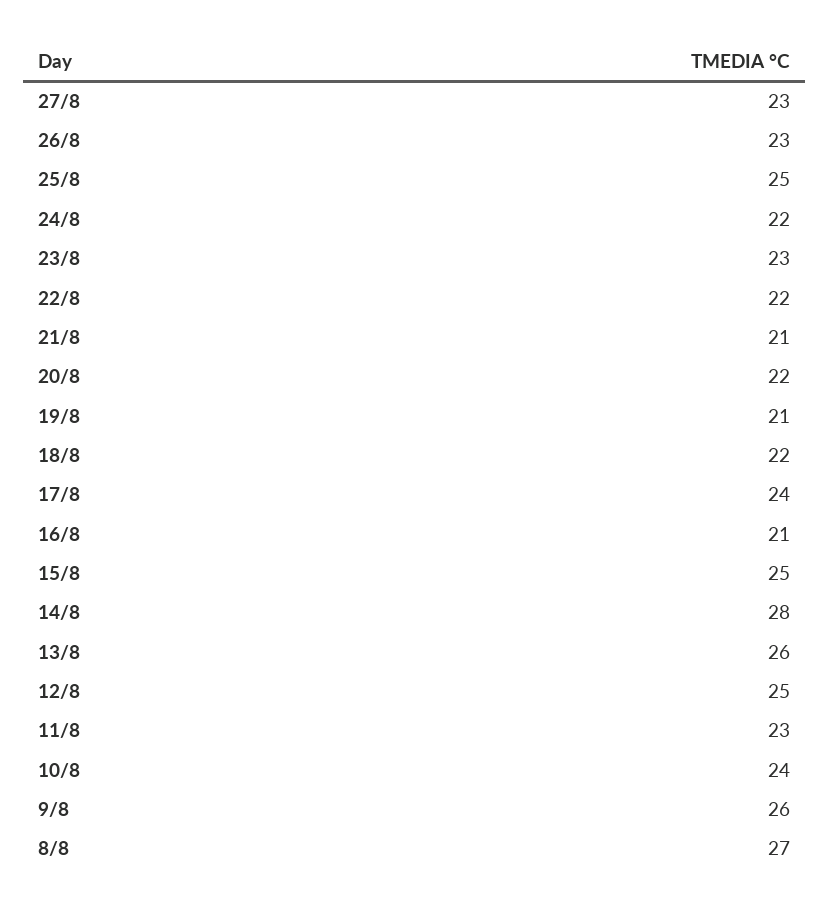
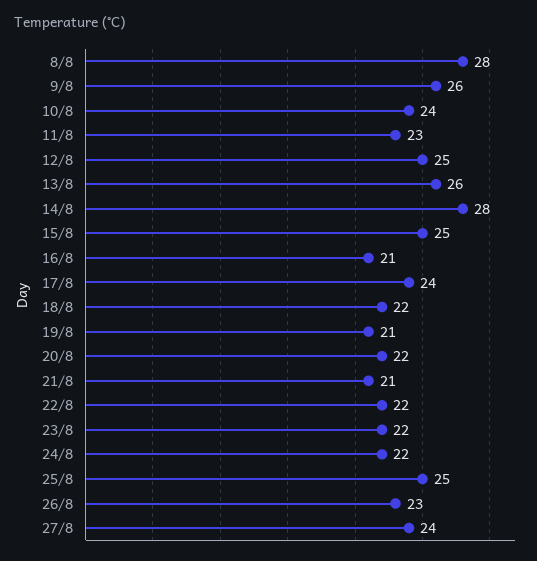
27/8: 23 -> 24
23/8: 23 -> 22
8/8: 27 -> 28

